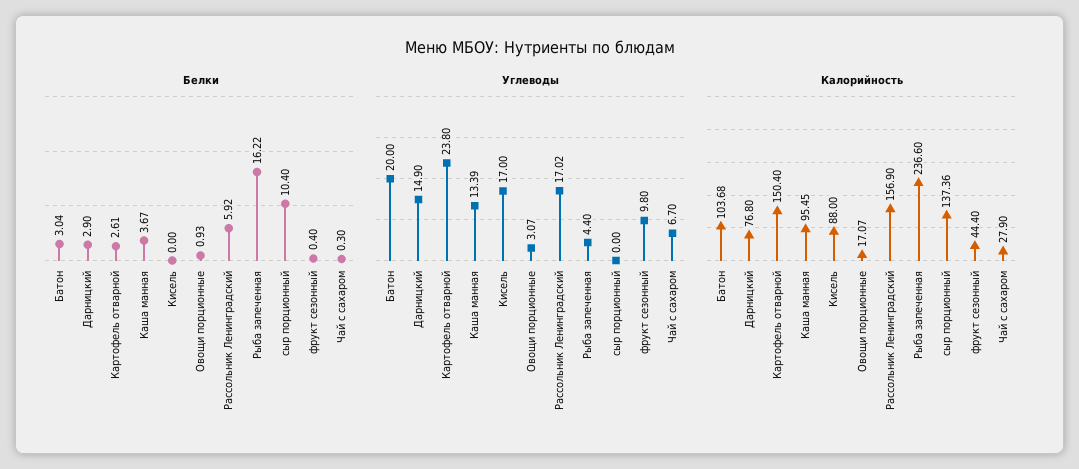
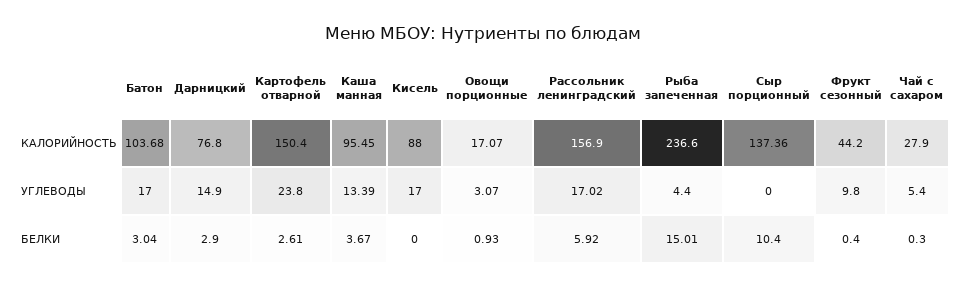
Белки, Рыба запеченная: 16.22 -> 15.01
Углеводы, Батон: 20 -> 17
Углеводы, Чай с сахаром: 6.7 -> 5.4
Калорийность, фрукт сезонный: 44.4 -> 44.2

